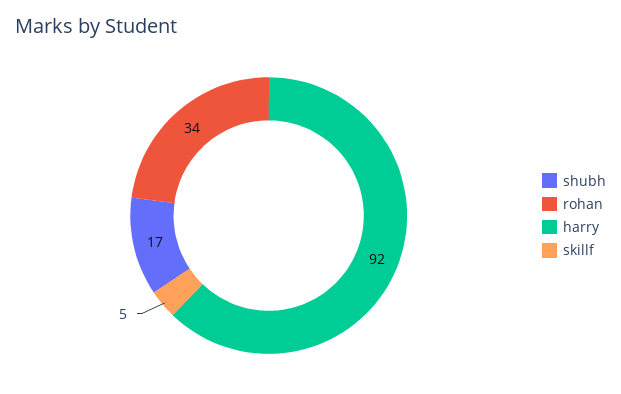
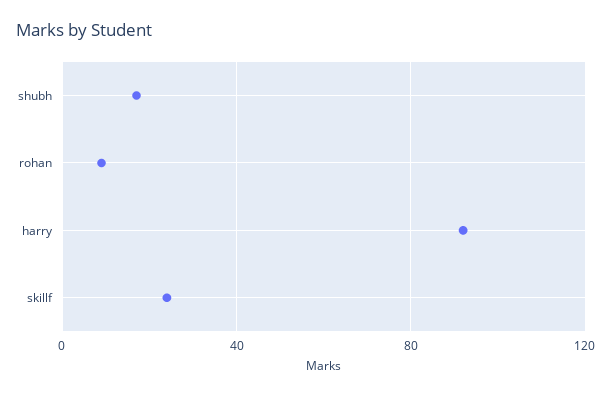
rohan: 34 -> 10
skillf: 5 -> 25

